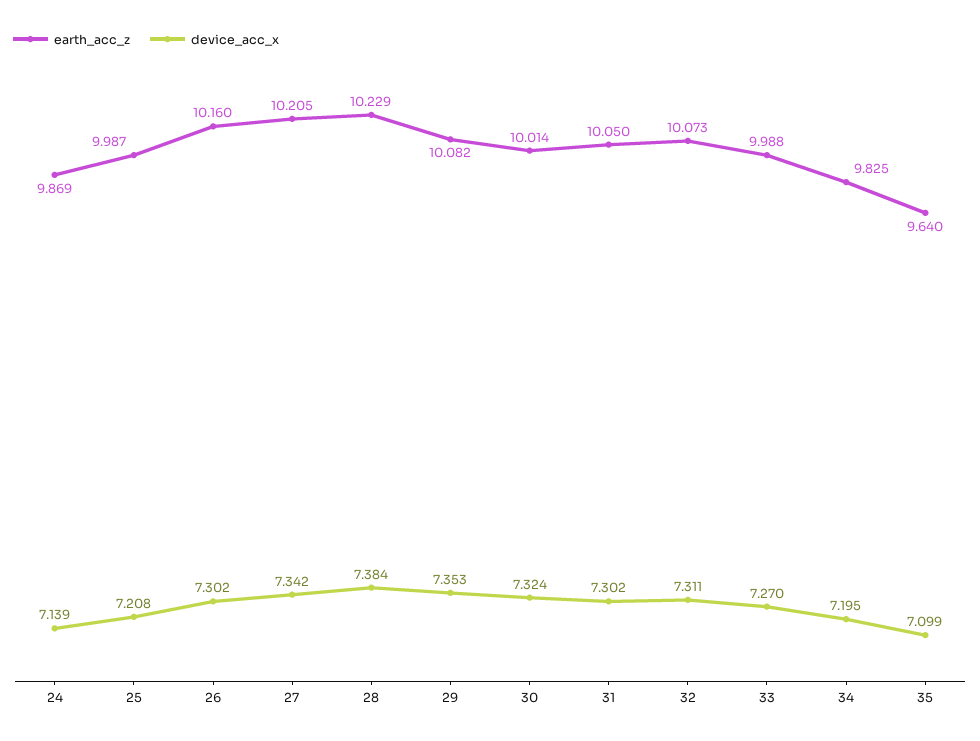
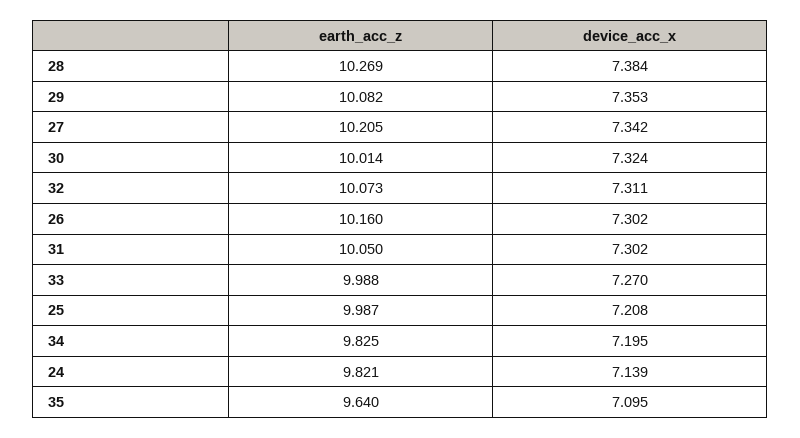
earth_acc_z, 24: 9.869 -> 9.821
earth_acc_z, 28: 10.229 -> 10.269
device_acc_x, 35: 7.099 -> 7.095

